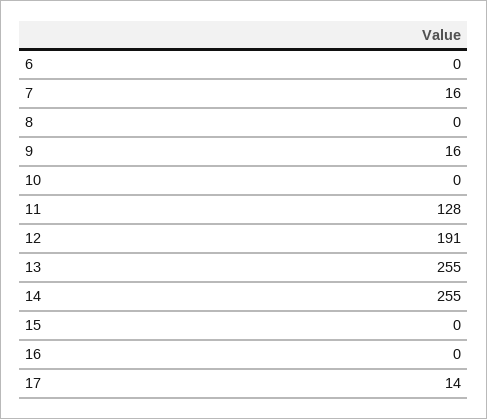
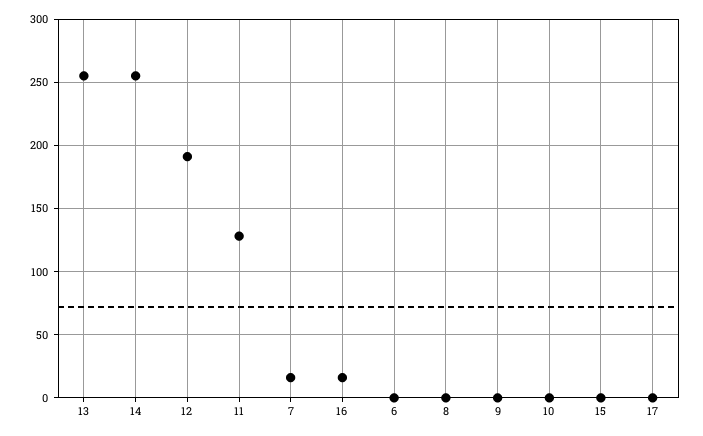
9: 16 -> 0
16: 0 -> 15
17: 14 -> 0

